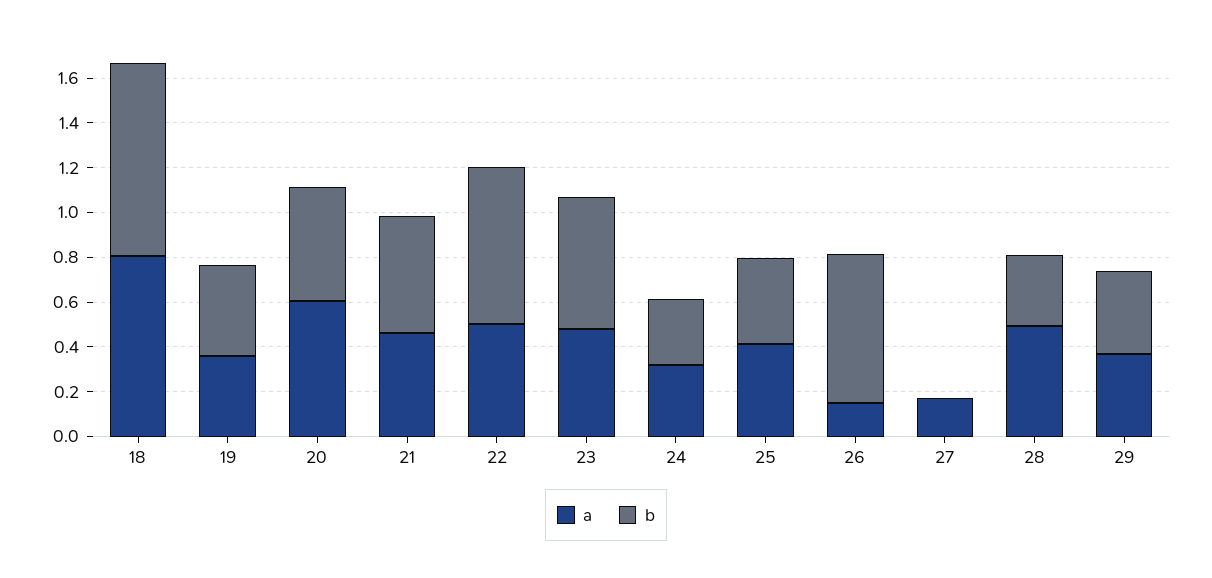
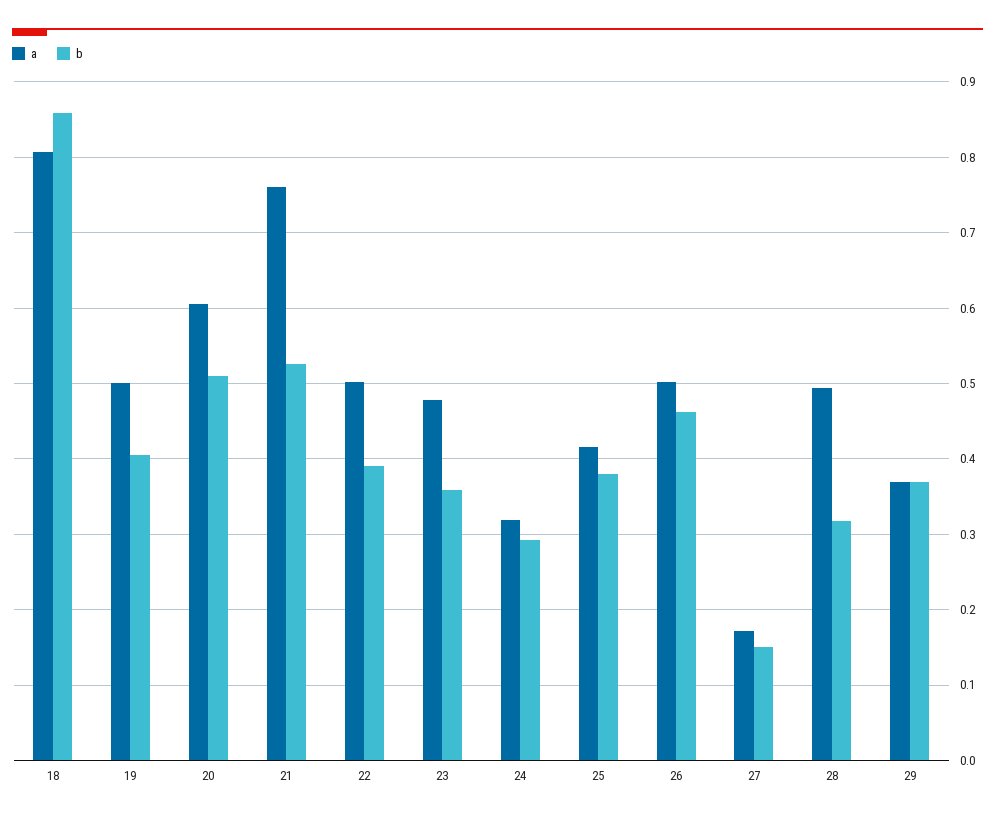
a, 19: 0.35 -> 0.5
a, 21: 0.45 -> 0.76
b, 22: 0.7 -> 0.39
b, 23: 0.6 -> 0.36
a, 26: 0.15 -> 0.5
b, 26: 0.65 -> 0.46
b, 27: 0 -> 0.15

